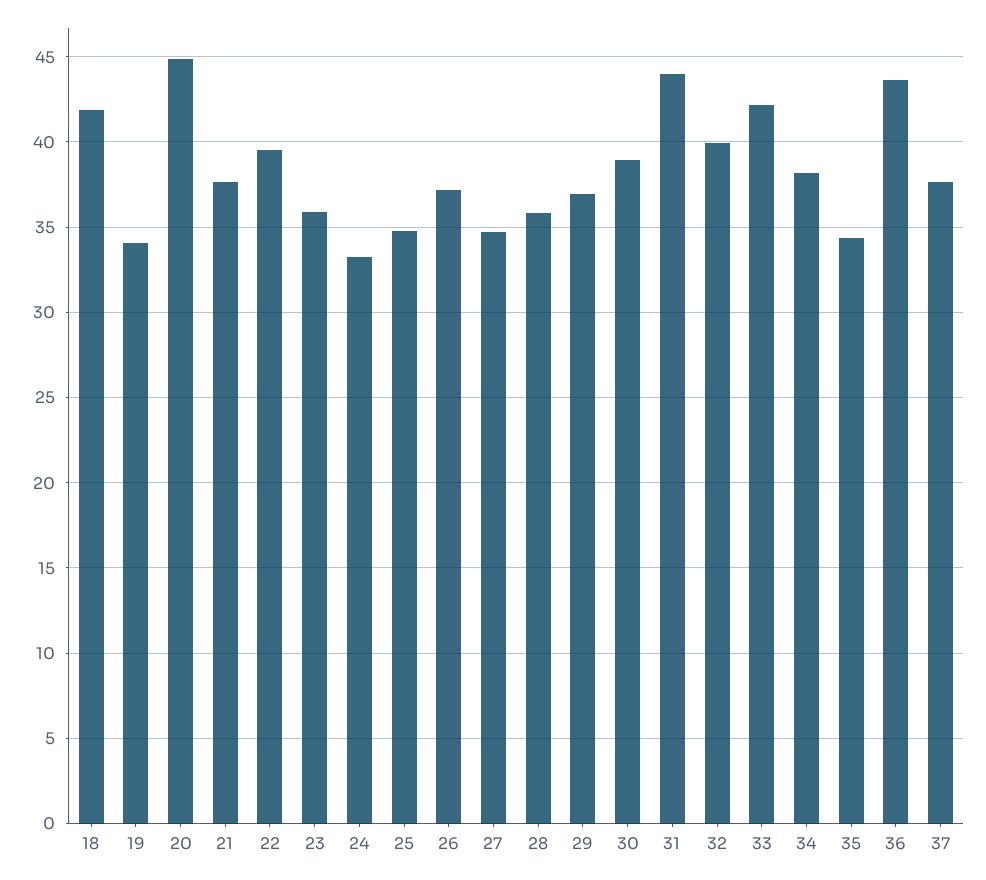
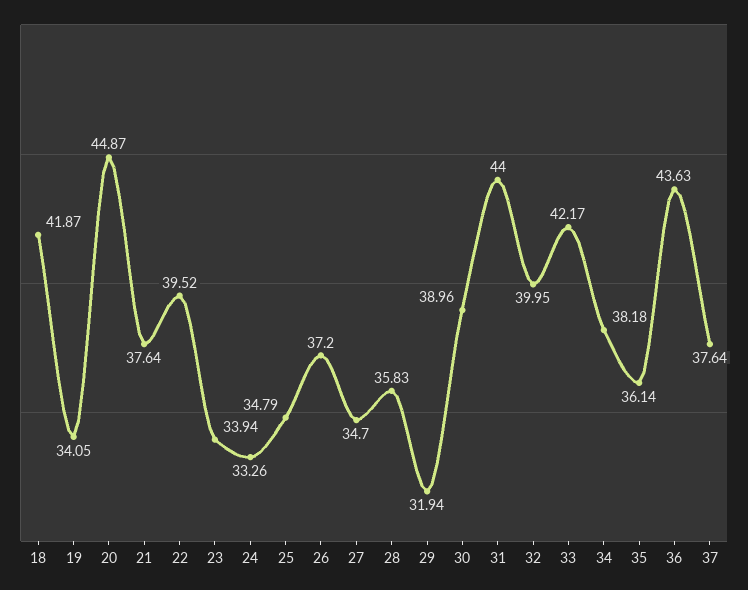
23: 36 -> 33.94
29: 37 -> 31.94
35: 34.5 -> 36.14

